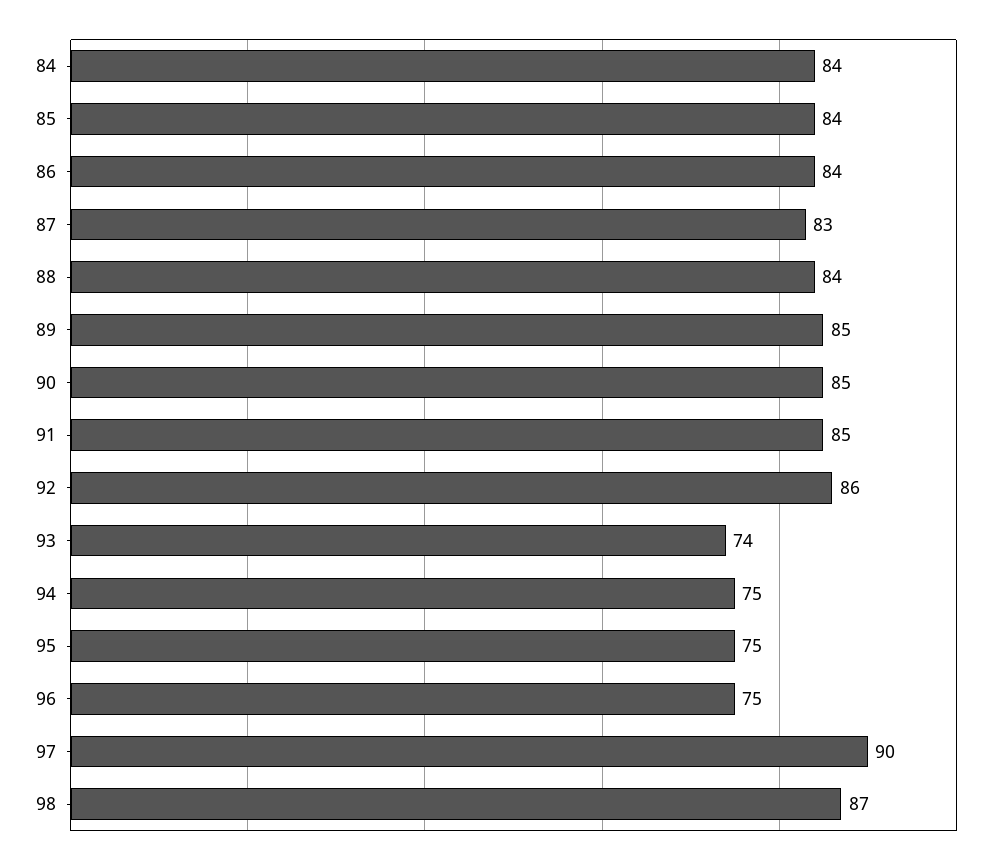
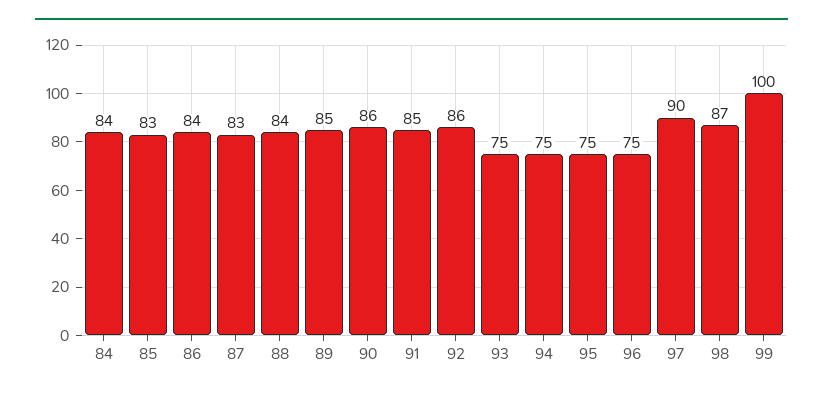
85: 84 -> 83
90: 85 -> 86
93: 74 -> 75
99: none -> 100

